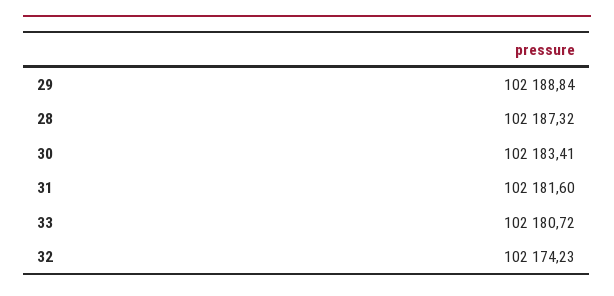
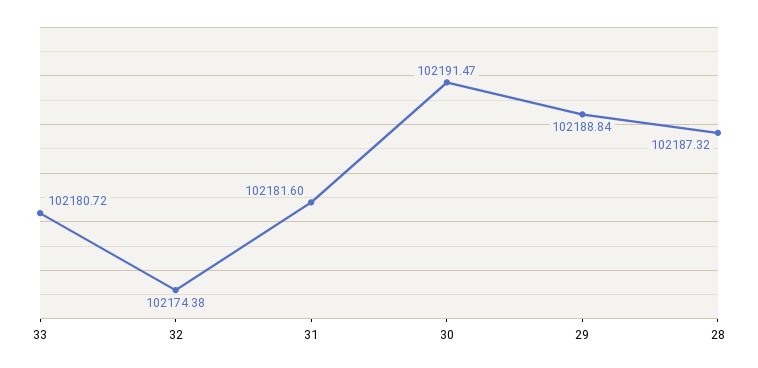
30: 102183.41 -> 102191.47
32: 102174.23 -> 102174.38

